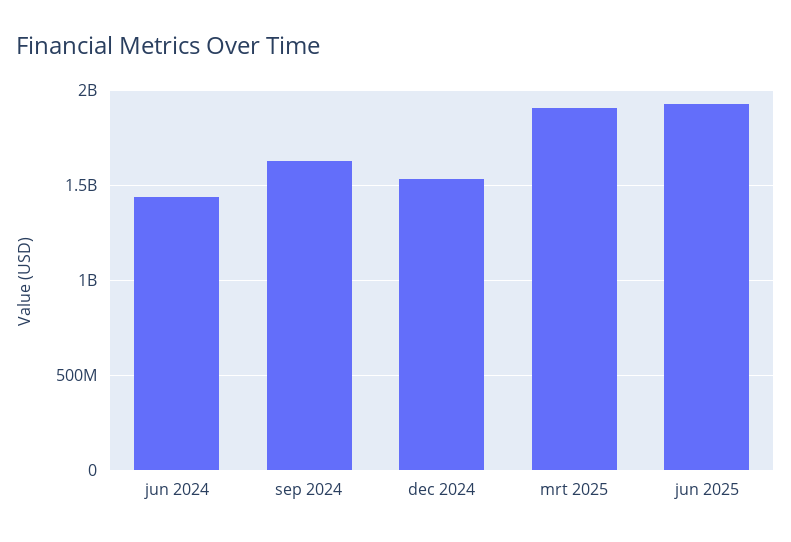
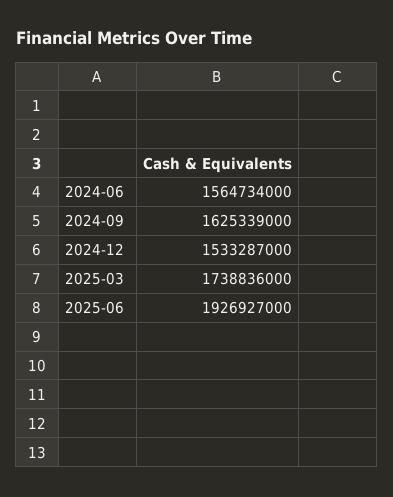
jun 2024: 1450000000 -> 1564734000
mrt 2025: 1900000000 -> 1738836000

